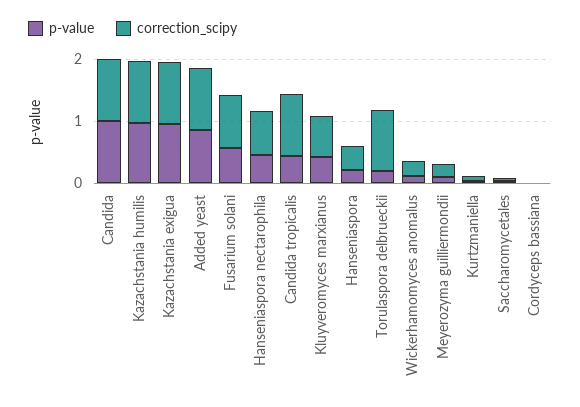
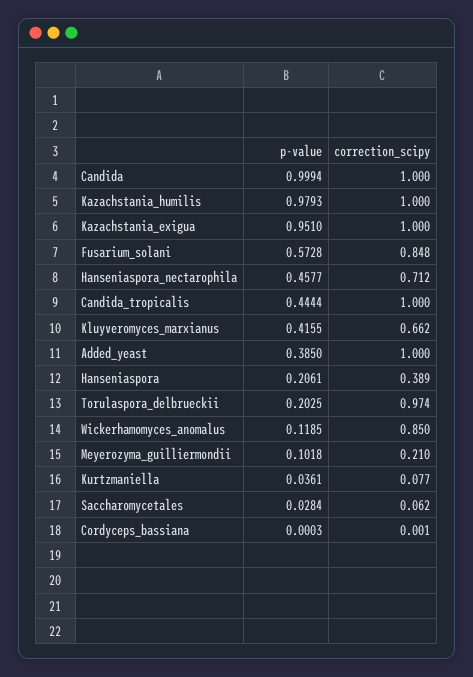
p-value, Added yeast: 0.8 -> 0.385
correction_scipy, Wickerhamomyces anomalus: 0.2 -> 0.85

